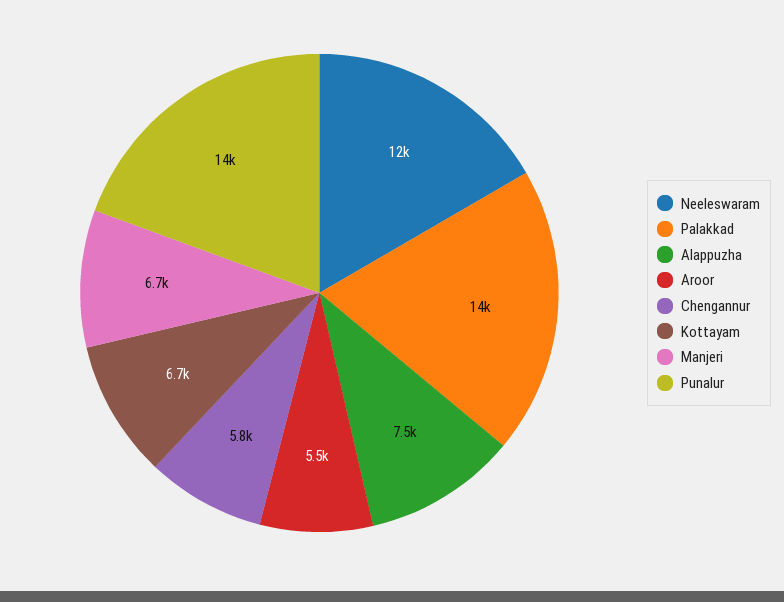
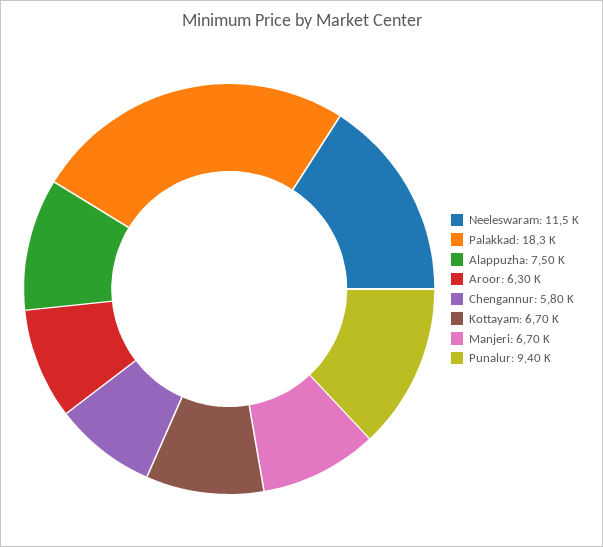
Palakkad: 14000 -> 18300
Aroor: 5500 -> 6300
Punalur: 14000 -> 9400

